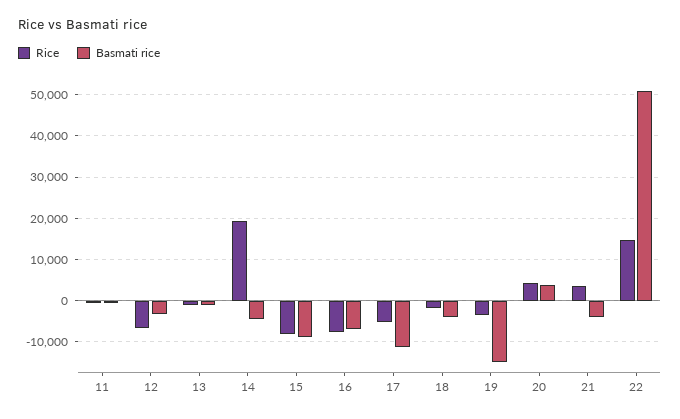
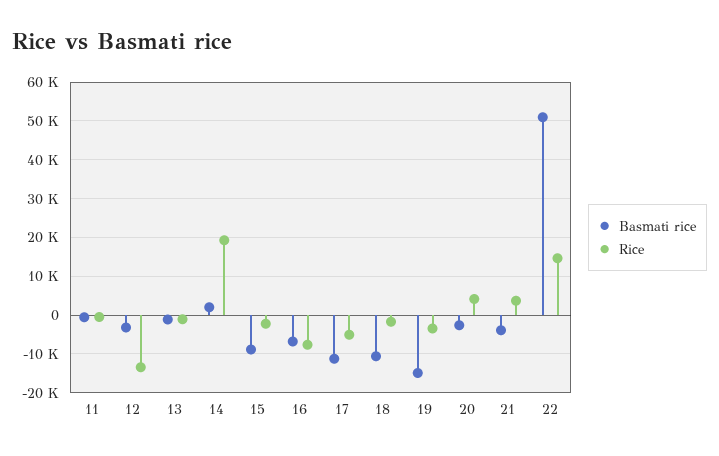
Rice, 12: -6000 -> -14000
Basmati rice, 14: -4000 -> 2000
Rice, 15: -8000 -> -2000
Basmati rice, 18: -4000 -> -10000
Basmati rice, 20: 4000 -> -2000

